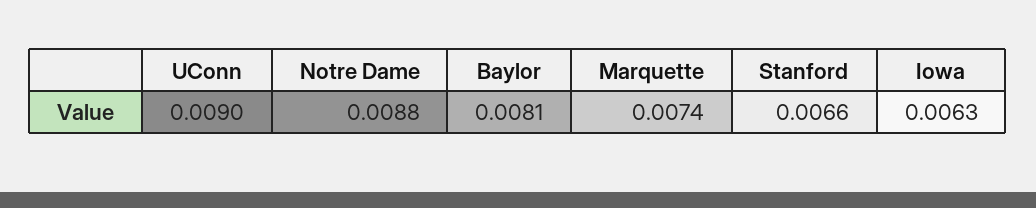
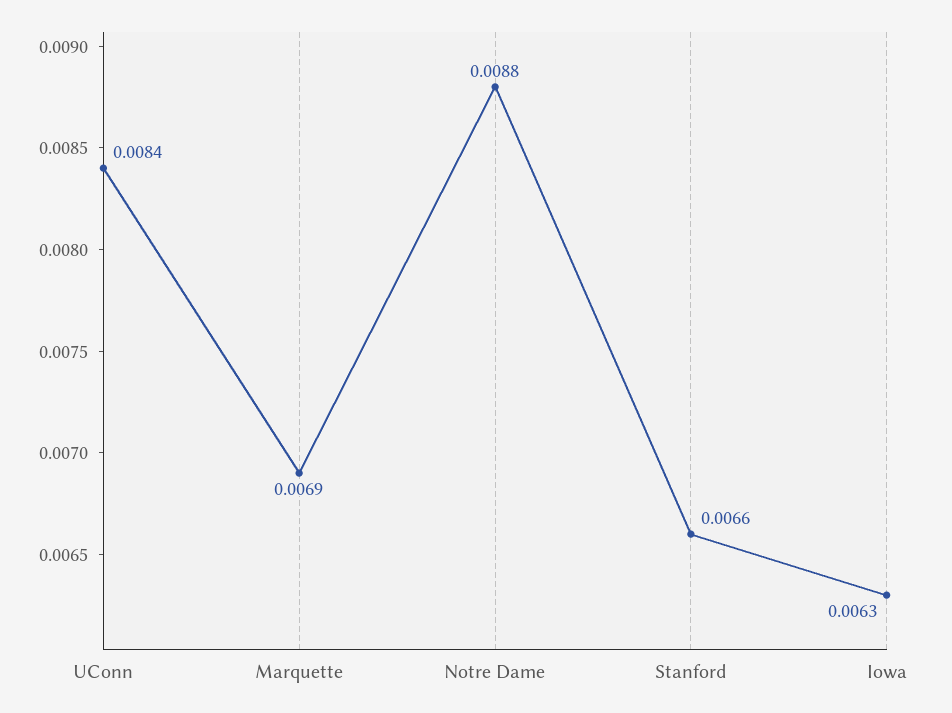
UConn: 0.009 -> 0.0084
Baylor: 0.0081 -> none
Marquette: 0.0074 -> 0.0069

